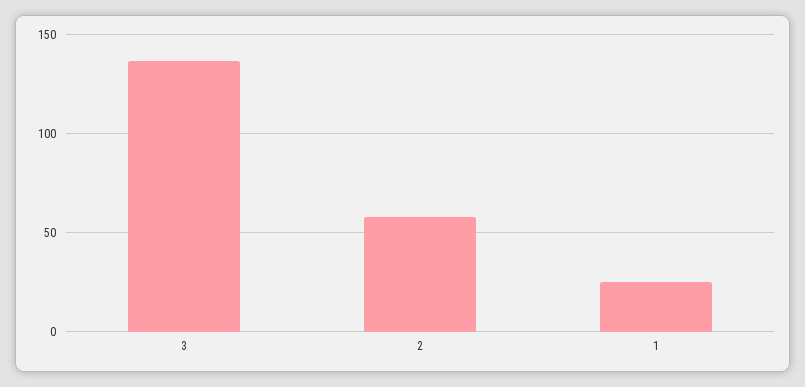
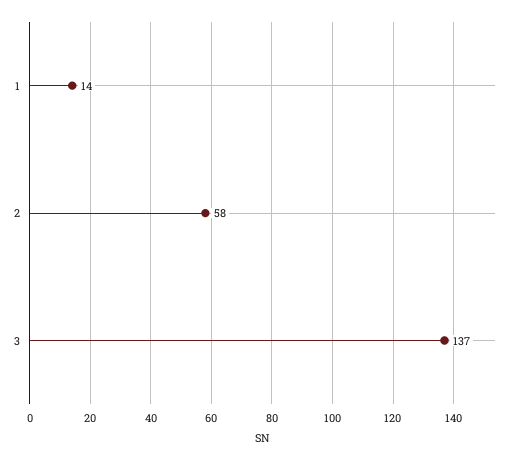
1: 25 -> 14

